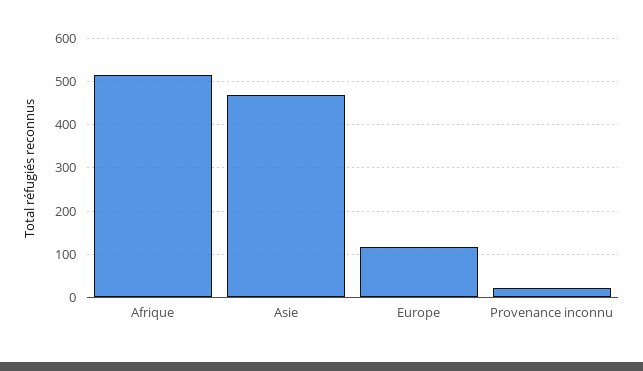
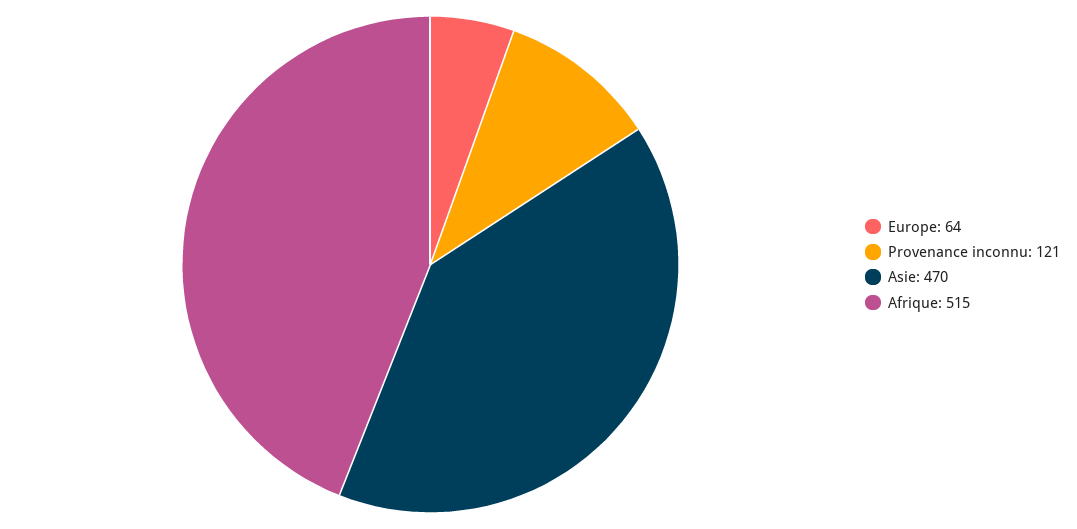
Europe: 120 -> 64
Provenance inconnu: 20 -> 121

